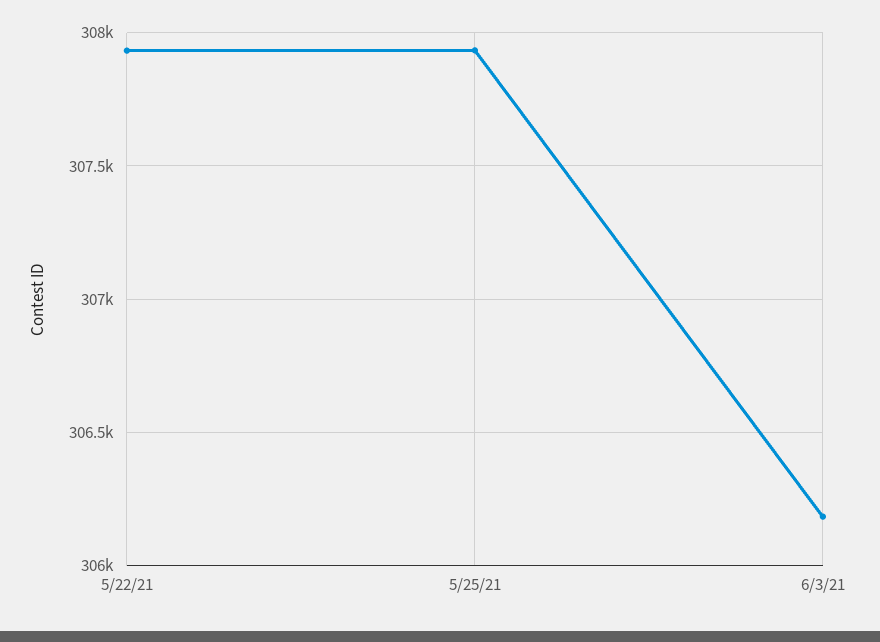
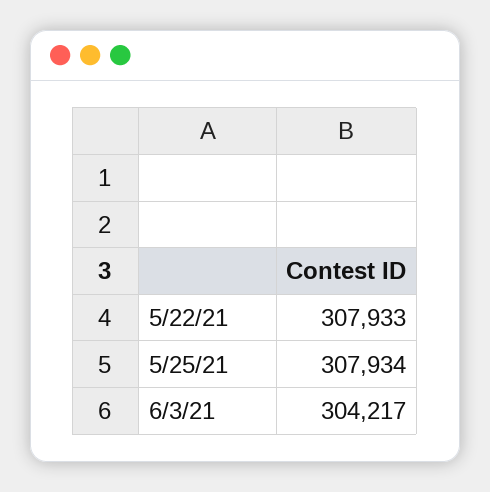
6/3/21: 306200 -> 304217

